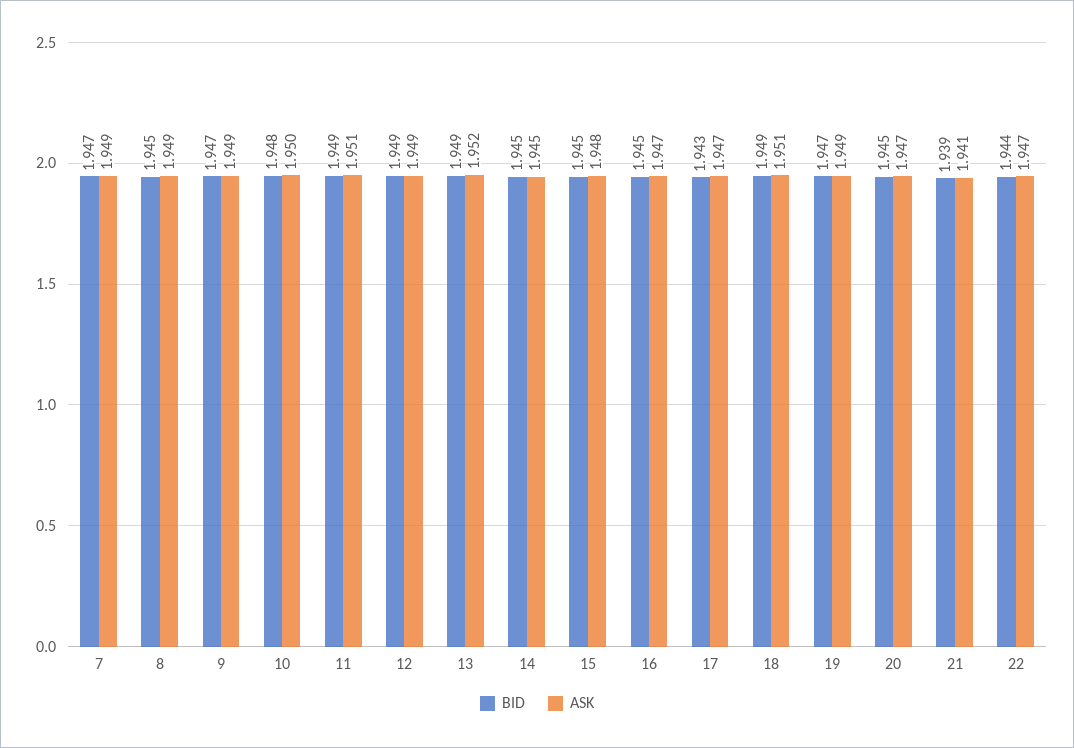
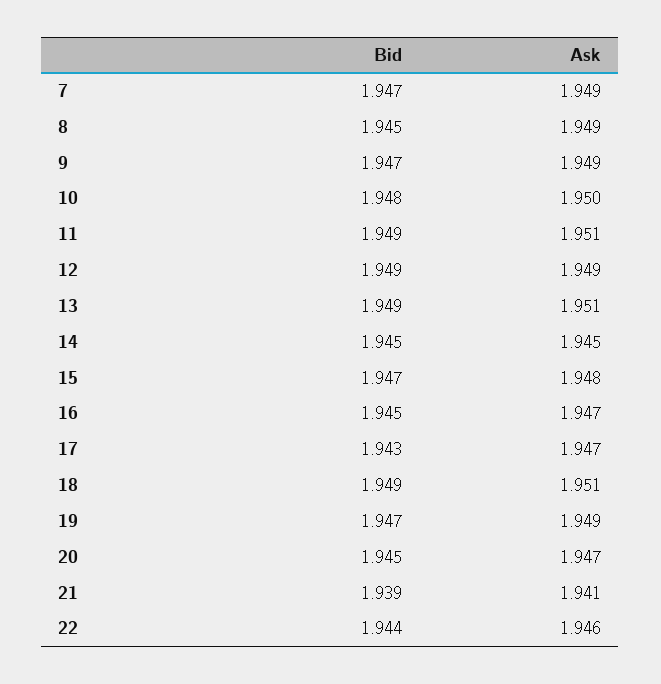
ASK, 13: 1.952 -> 1.951
BID, 15: 1.945 -> 1.947
ASK, 22: 1.947 -> 1.946

